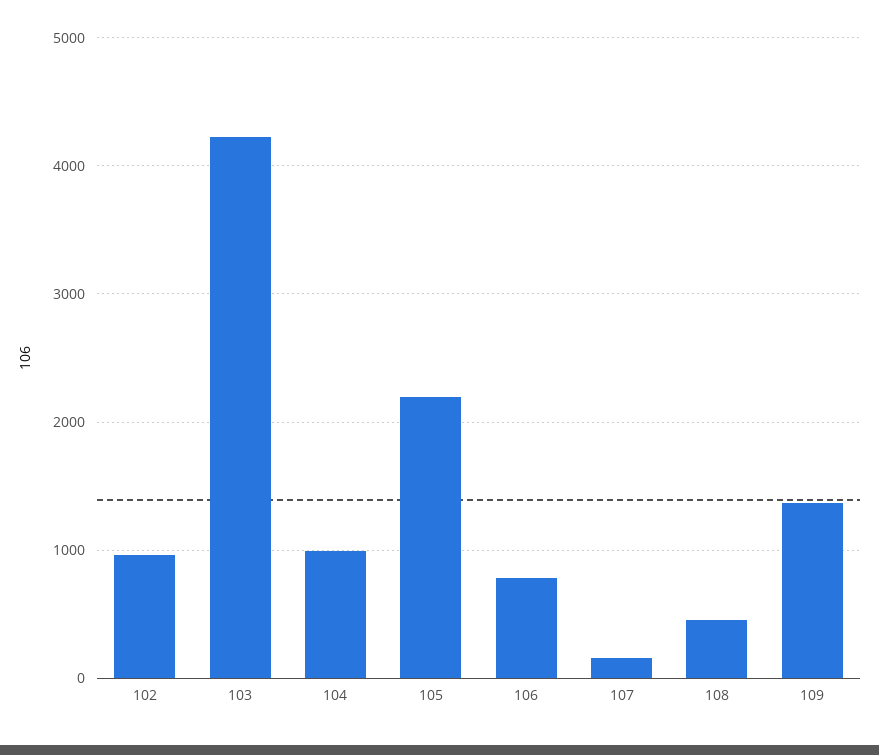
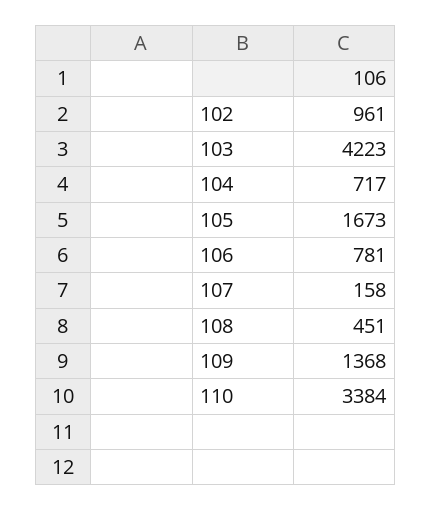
104: 1000 -> 717
105: 2200 -> 1673
110: none -> 3384

